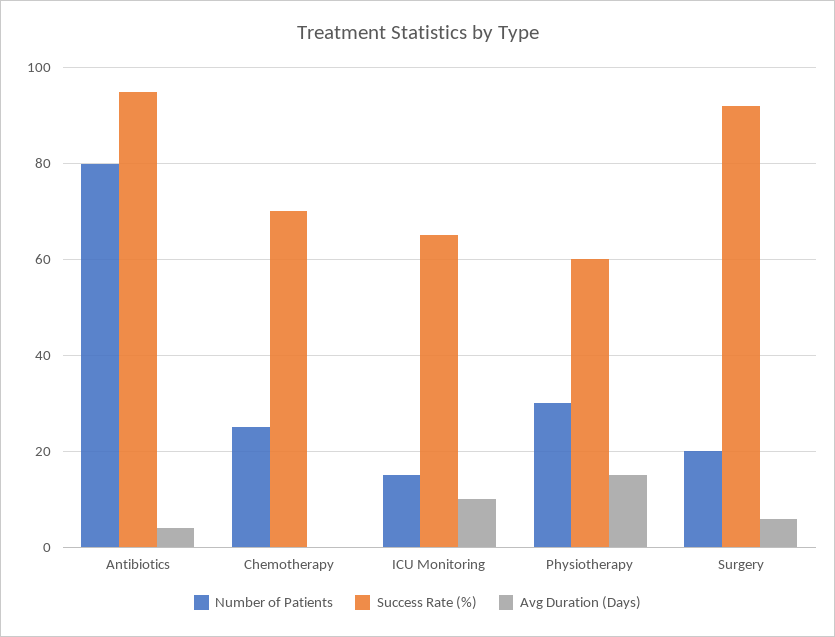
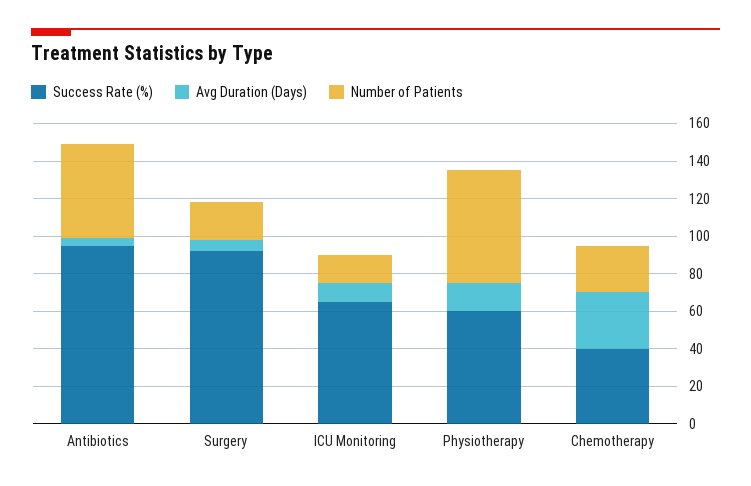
Number of Patients, Antibiotics: 80 -> 50
Success Rate (%), Chemotherapy: 70 -> 40
Avg Duration (Days), Chemotherapy: 0 -> 30
Number of Patients, Physiotherapy: 30 -> 60

